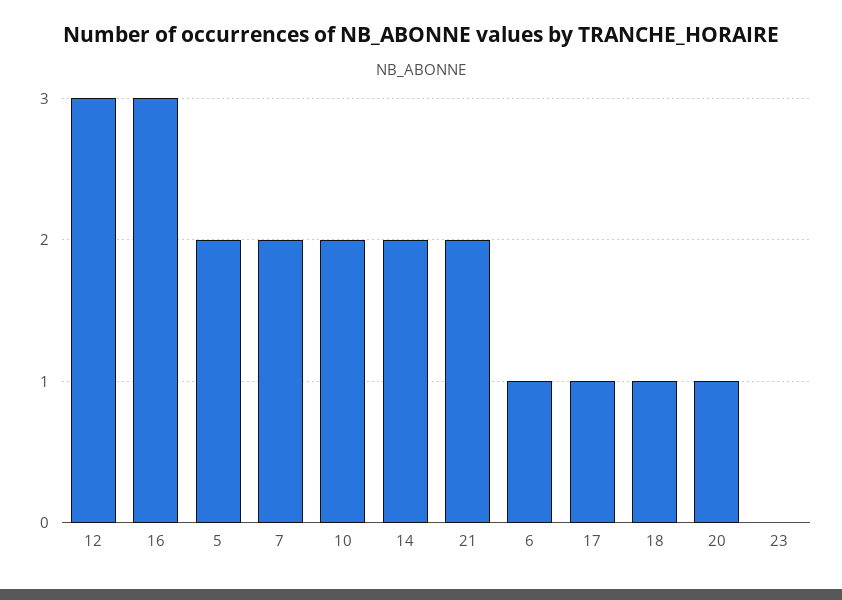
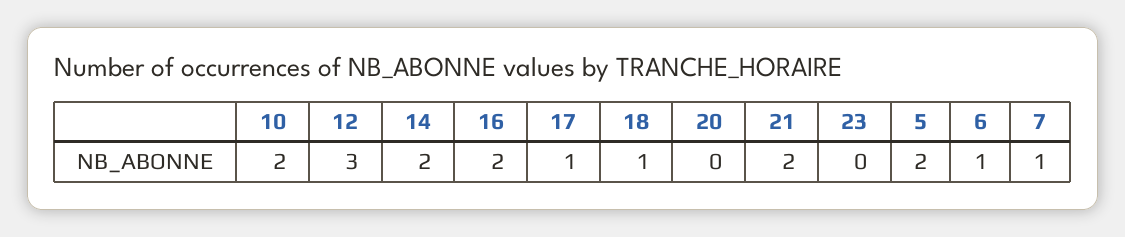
16: 3 -> 2
7: 2 -> 1
20: 1 -> 0

